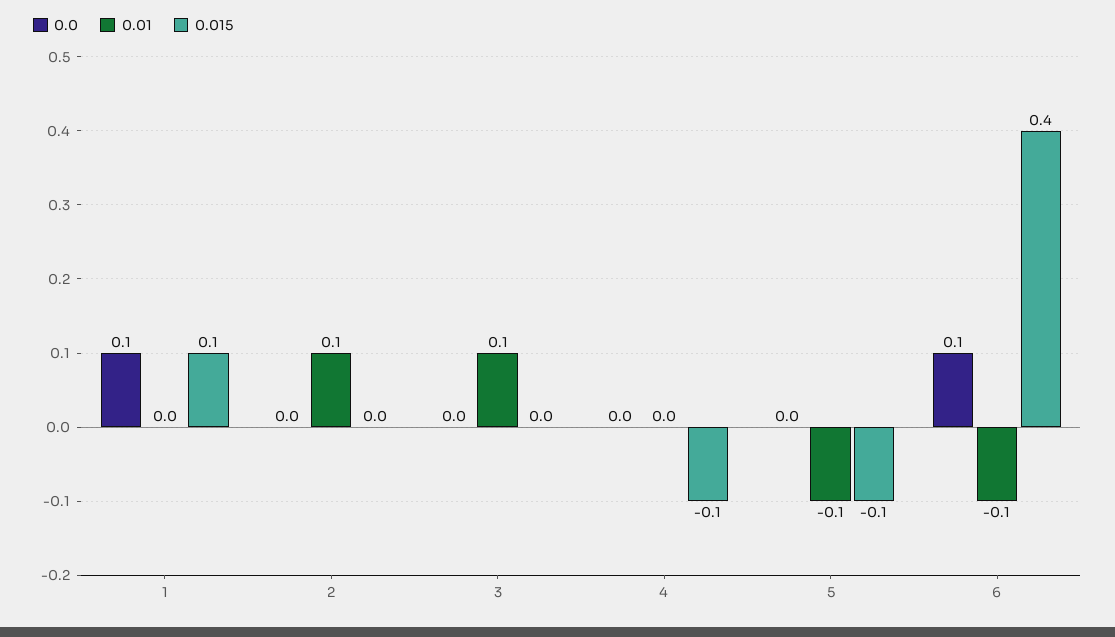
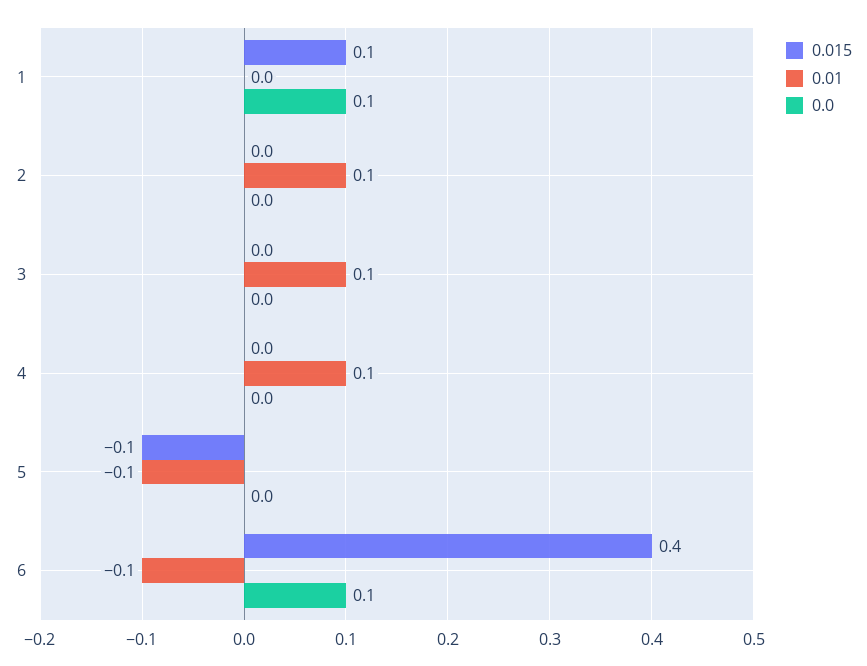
0.01, 4: 0 -> 0.1
0.015, 4: -0.1 -> 0

